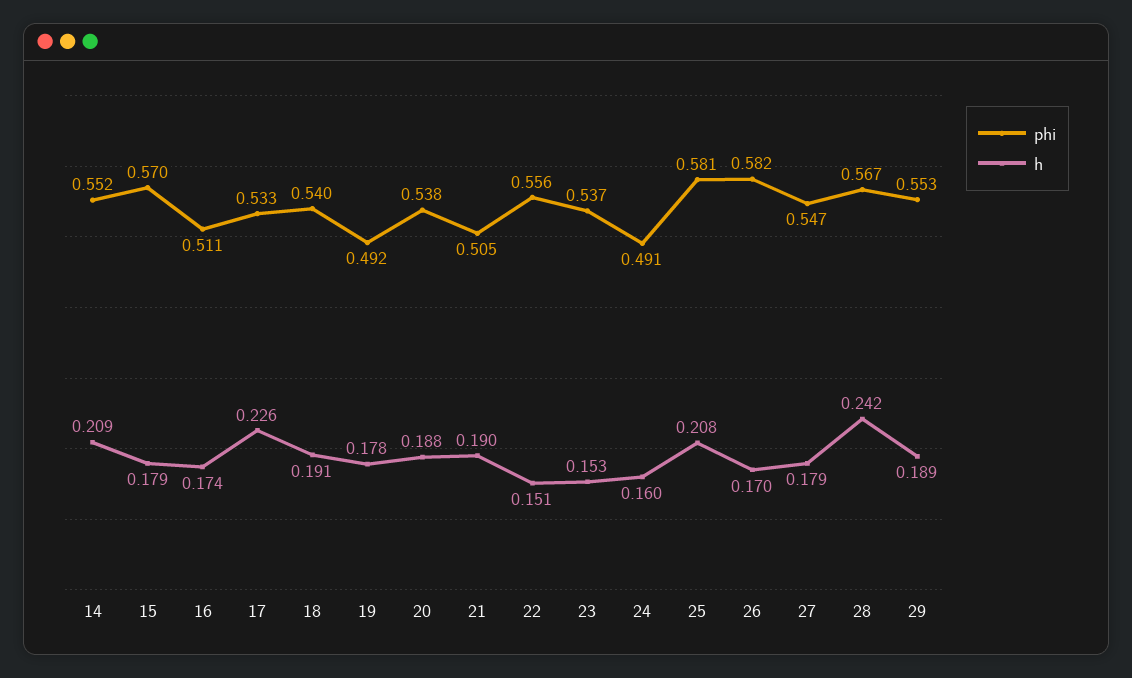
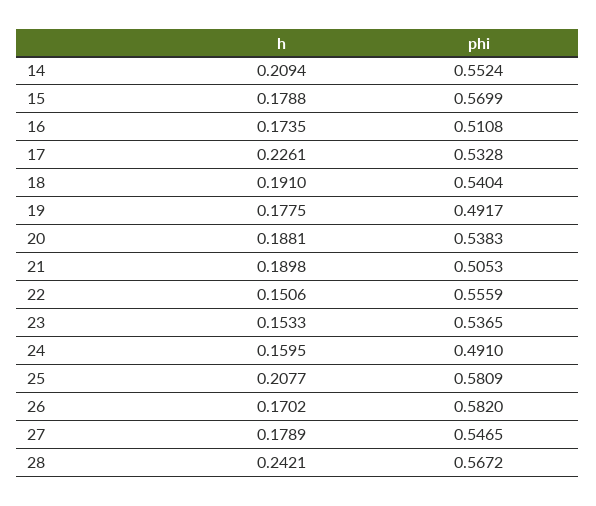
phi, 29: 0.553 -> none
h, 29: 0.189 -> none

